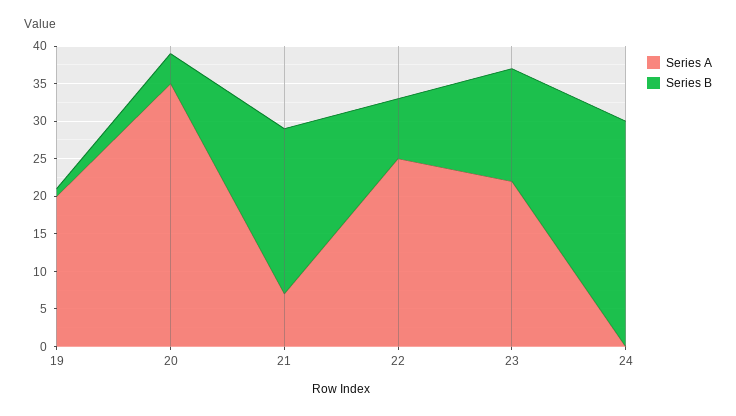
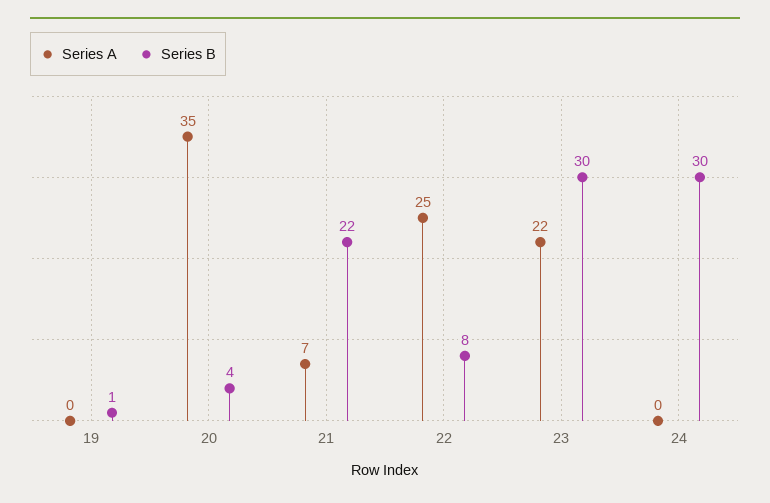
Series A, 19: 20 -> 0
Series B, 23: 15 -> 30

